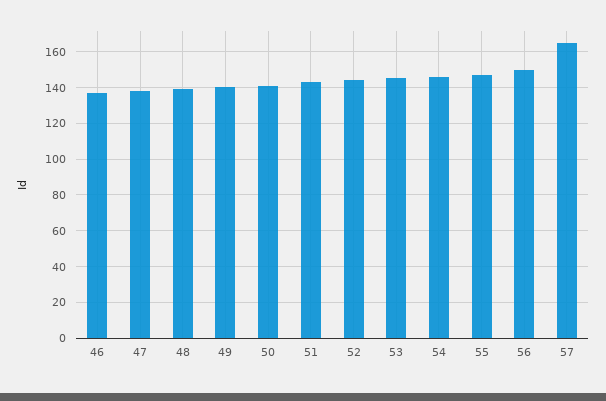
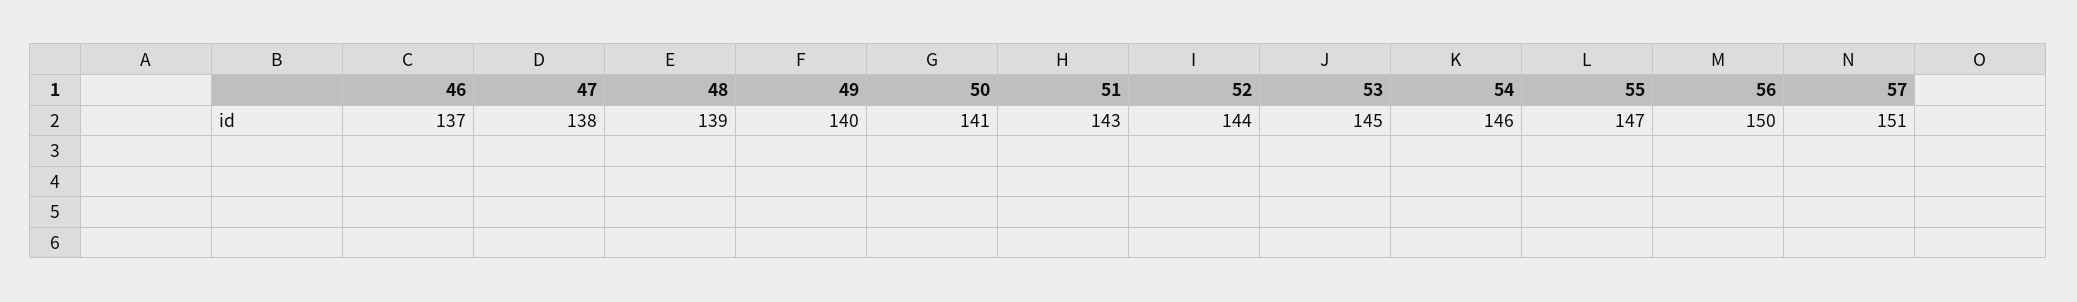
57: 165 -> 151

